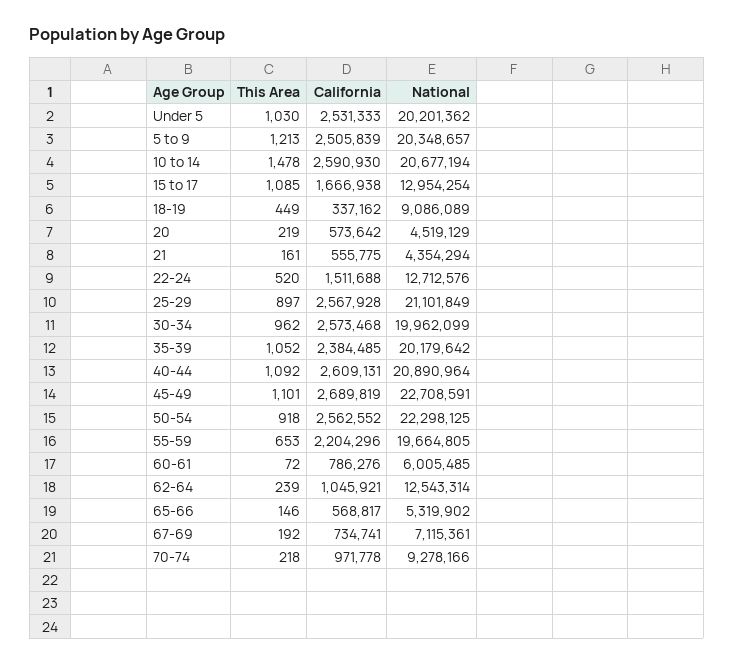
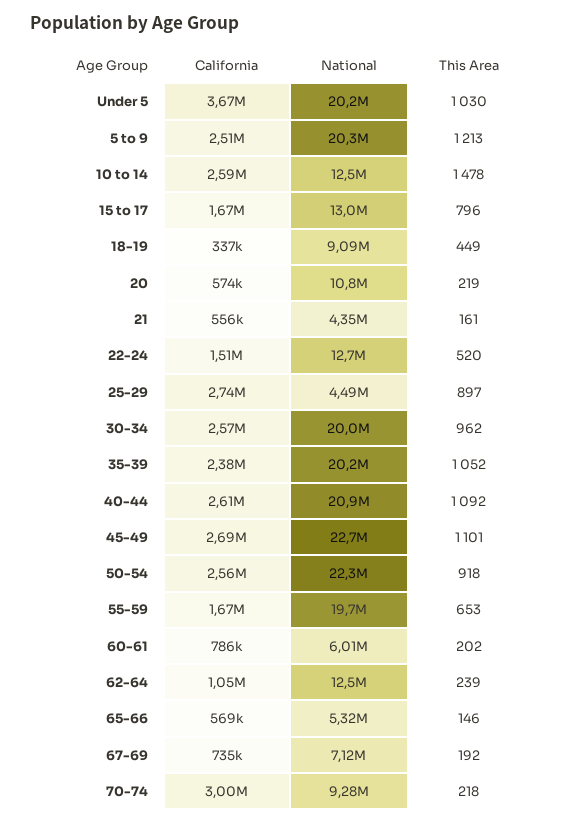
California, Under 5: 2531333 -> 3670000
National, 10 to 14: 20677194 -> 12500000
This Area, 15 to 17: 1085 -> 796
National, 20: 4519129 -> 10800000
California, 25-29: 2567928 -> 2740000
National, 25-29: 21101849 -> 4490000
California, 55-59: 2204296 -> 1670000
This Area, 60-61: 72 -> 202
California, 70-74: 971778 -> 3000000

